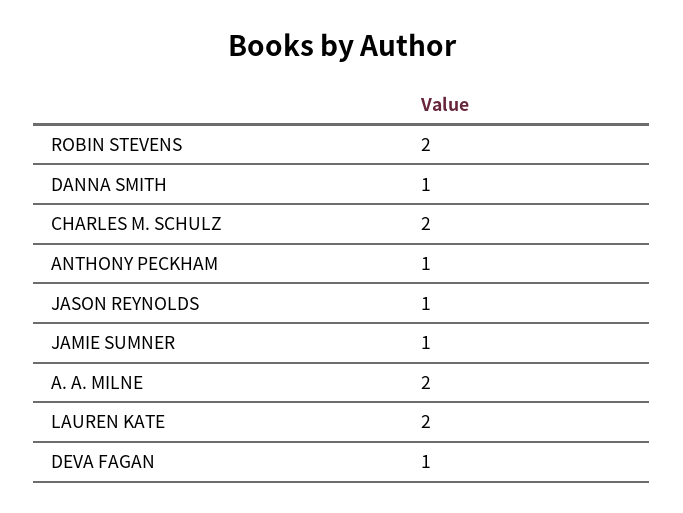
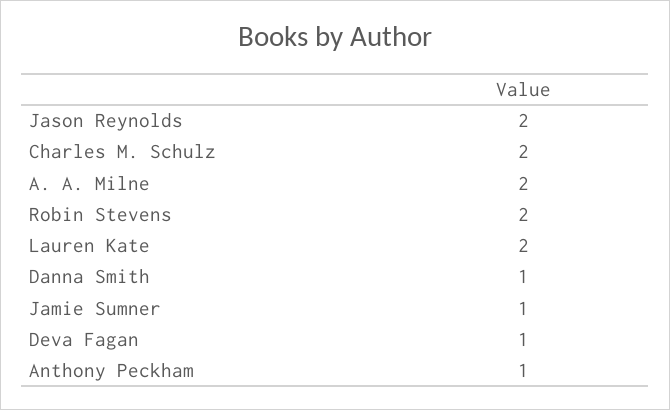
JASON REYNOLDS: 1 -> 2

